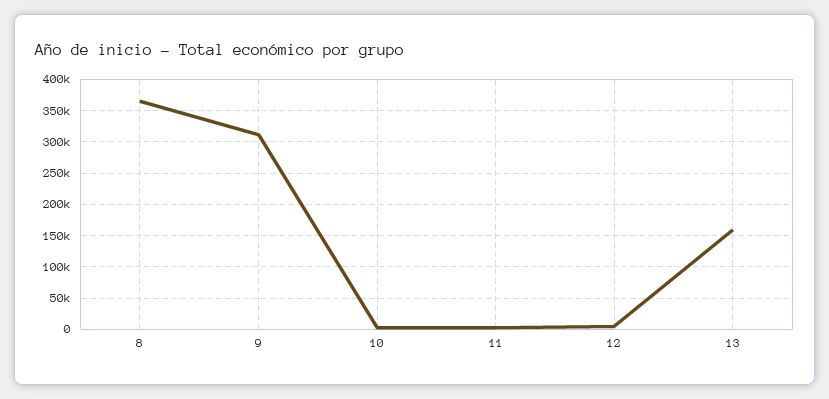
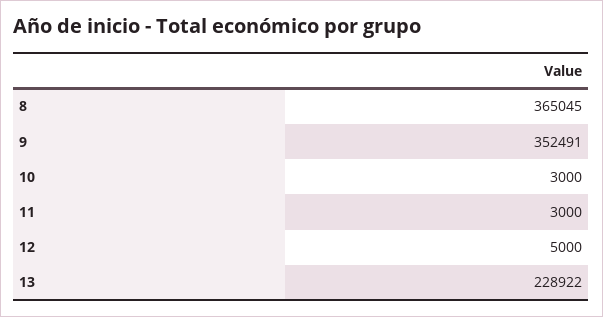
9: 310000 -> 352491
13: 160000 -> 228922

